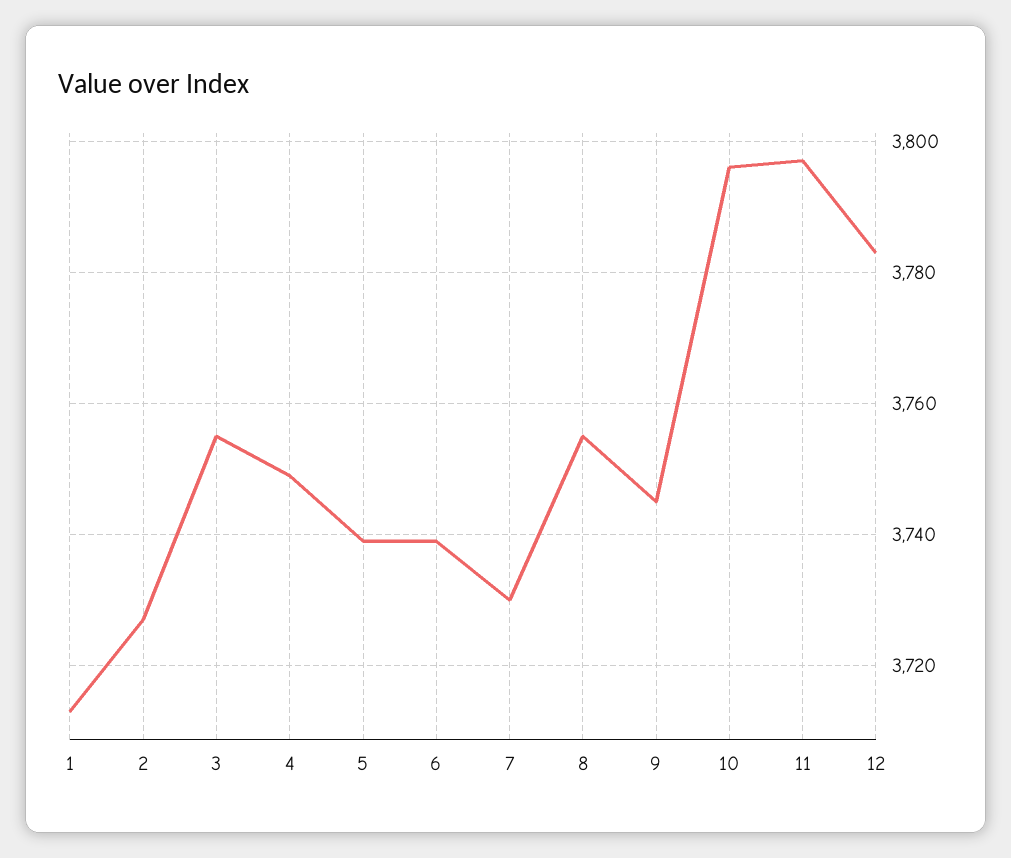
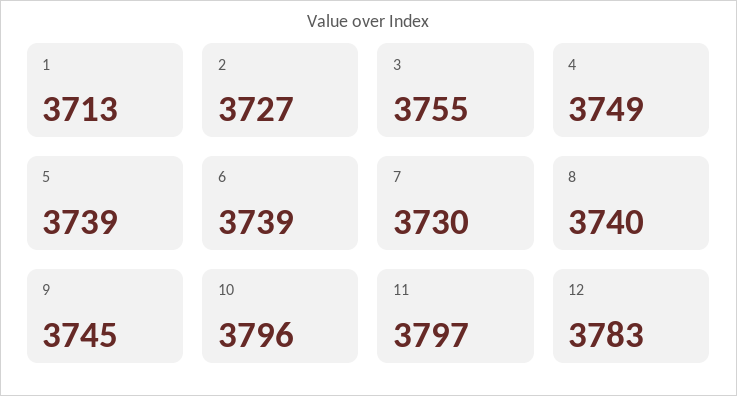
8: 3755 -> 3740

